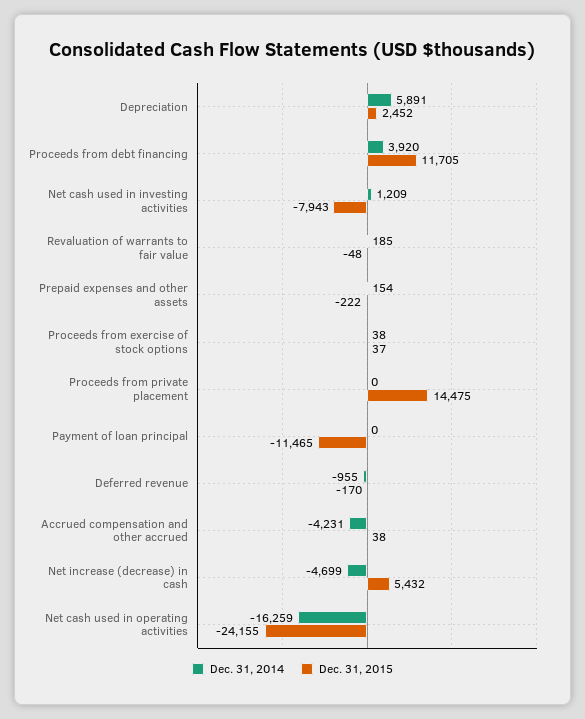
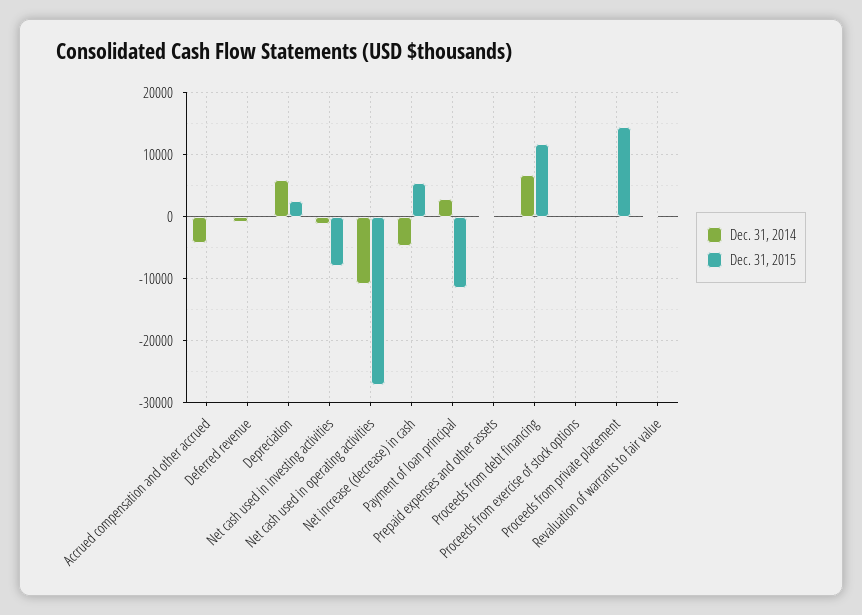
Dec. 31, 2014, Proceeds from debt financing: 3920 -> 7000
Dec. 31, 2014, Net cash used in investing activities: 1209 -> -1000
Dec. 31, 2014, Payment of loan principal: 0 -> 3000
Dec. 31, 2014, Net cash used in operating activities: -16259 -> -11000
Dec. 31, 2015, Net cash used in operating activities: -24155 -> -27000

